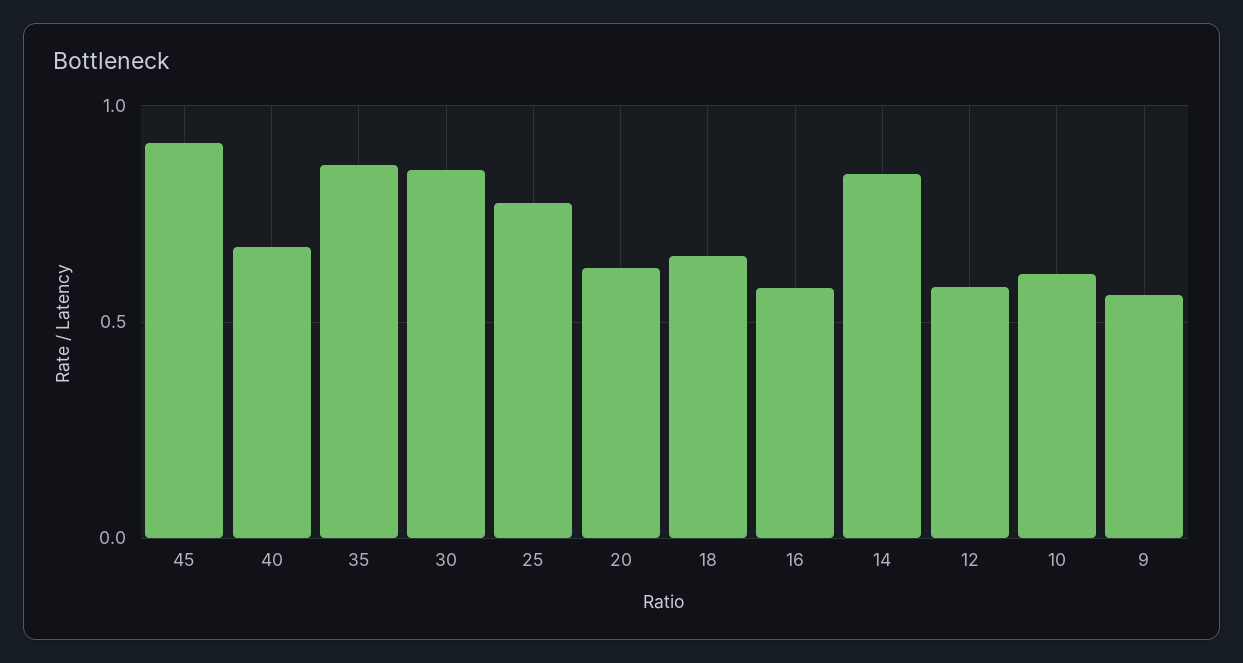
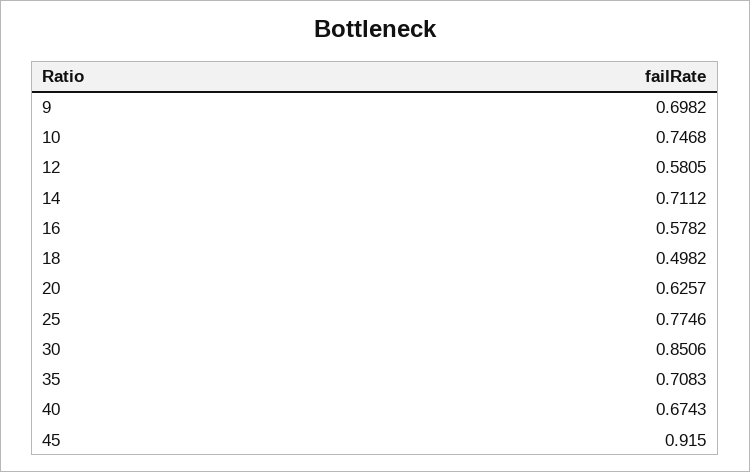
35: 0.85 -> 0.7083
18: 0.65 -> 0.4982
14: 0.85 -> 0.7112
10: 0.6 -> 0.7468
9: 0.55 -> 0.6982

